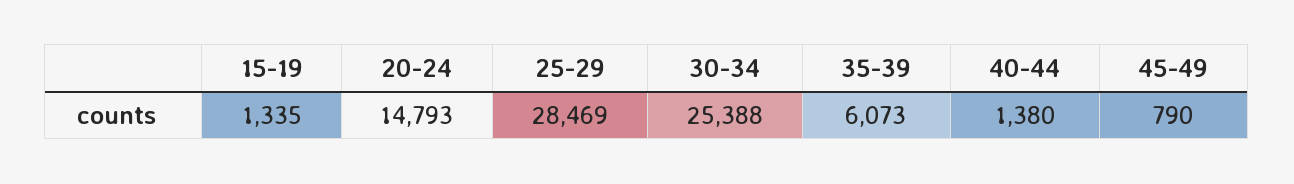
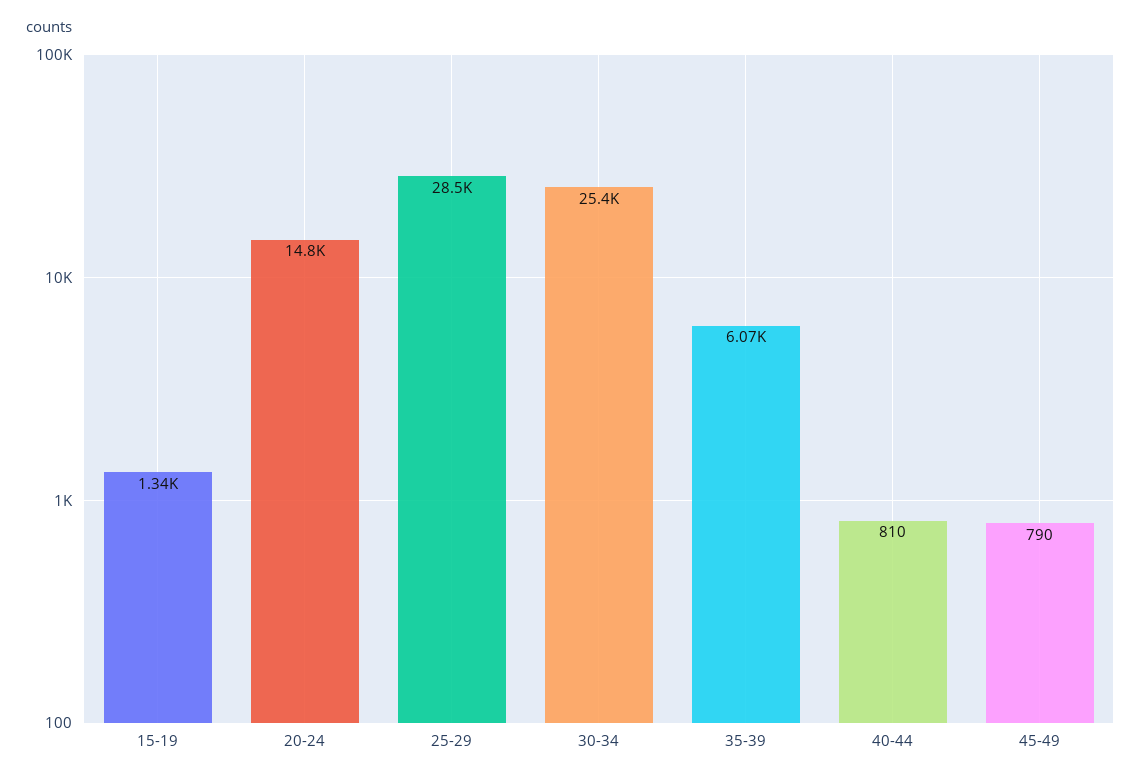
40-44: 1380 -> 810

